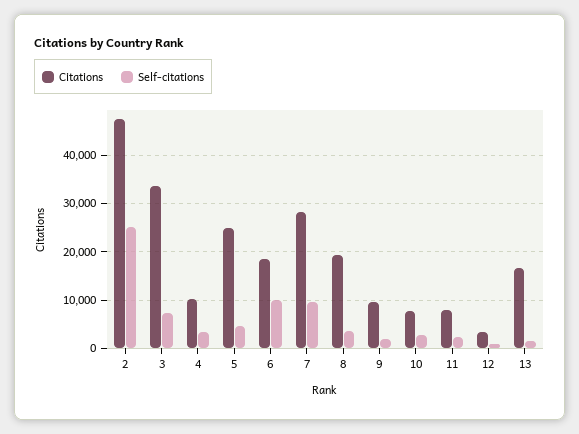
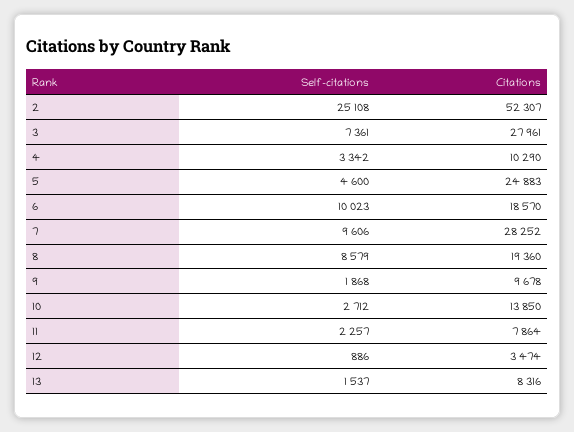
Citations, 2: 48000 -> 52307
Citations, 3: 34000 -> 27961
Self-citations, 8: 4000 -> 8579
Citations, 10: 8000 -> 13850
Citations, 13: 16000 -> 8316

